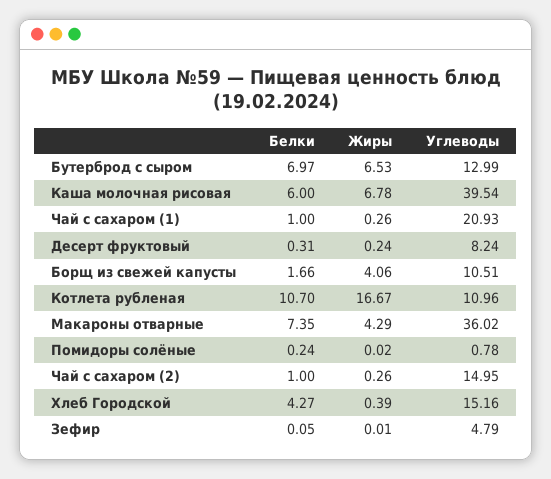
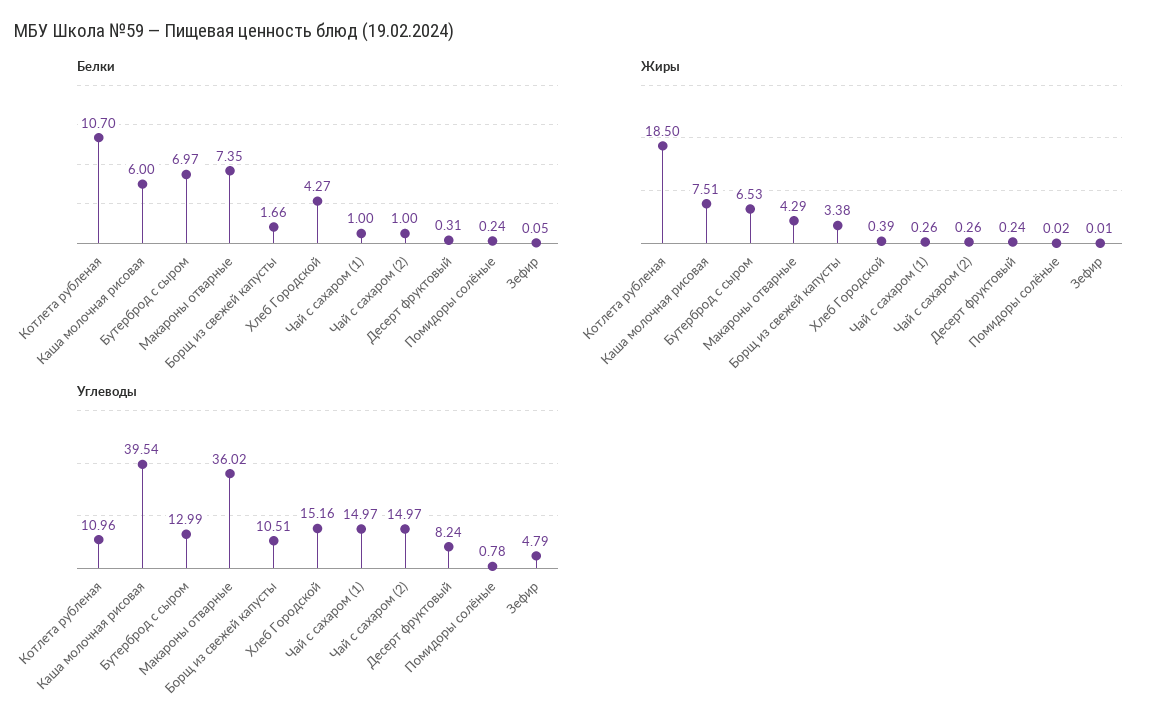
Жиры, Каша молочная рисовая: 6.78 -> 7.51
Углеводы, Чай с сахаром (1): 20.93 -> 14.97
Жиры, Борщ из свежей капусты: 4.06 -> 3.38
Жиры, Котлета рубленая: 16.67 -> 18.5
Углеводы, Чай с сахаром (2): 14.95 -> 14.97

